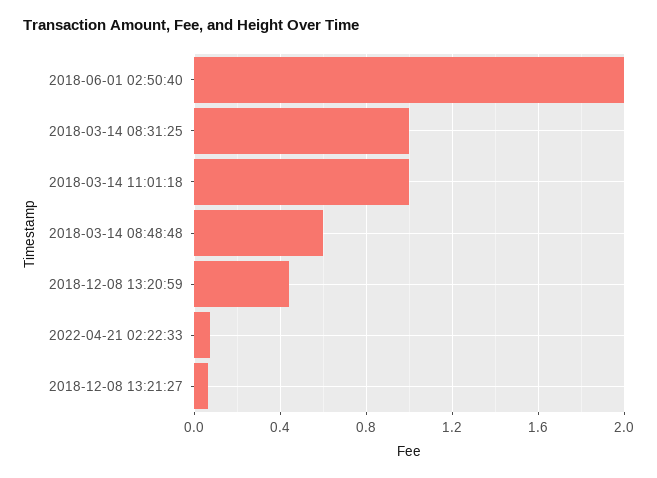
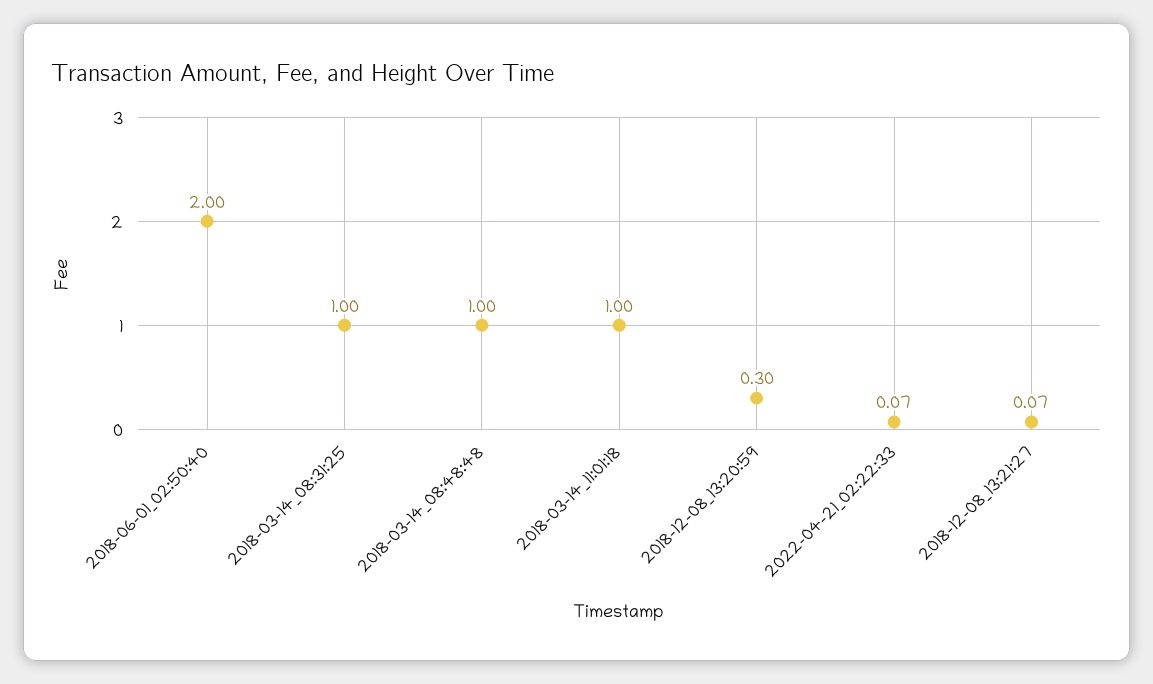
2018-03-14 08:48:48: 0.6 -> 1
2018-12-08 13:20:59: 0.45 -> 0.3

